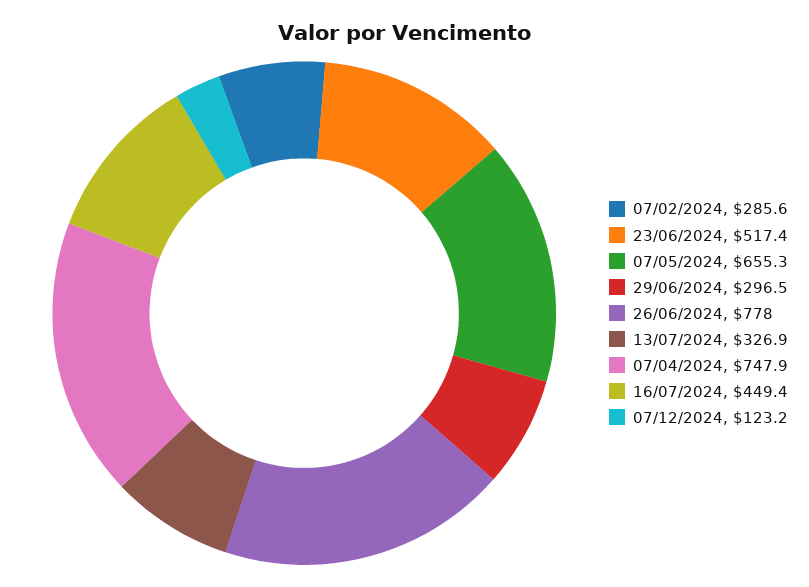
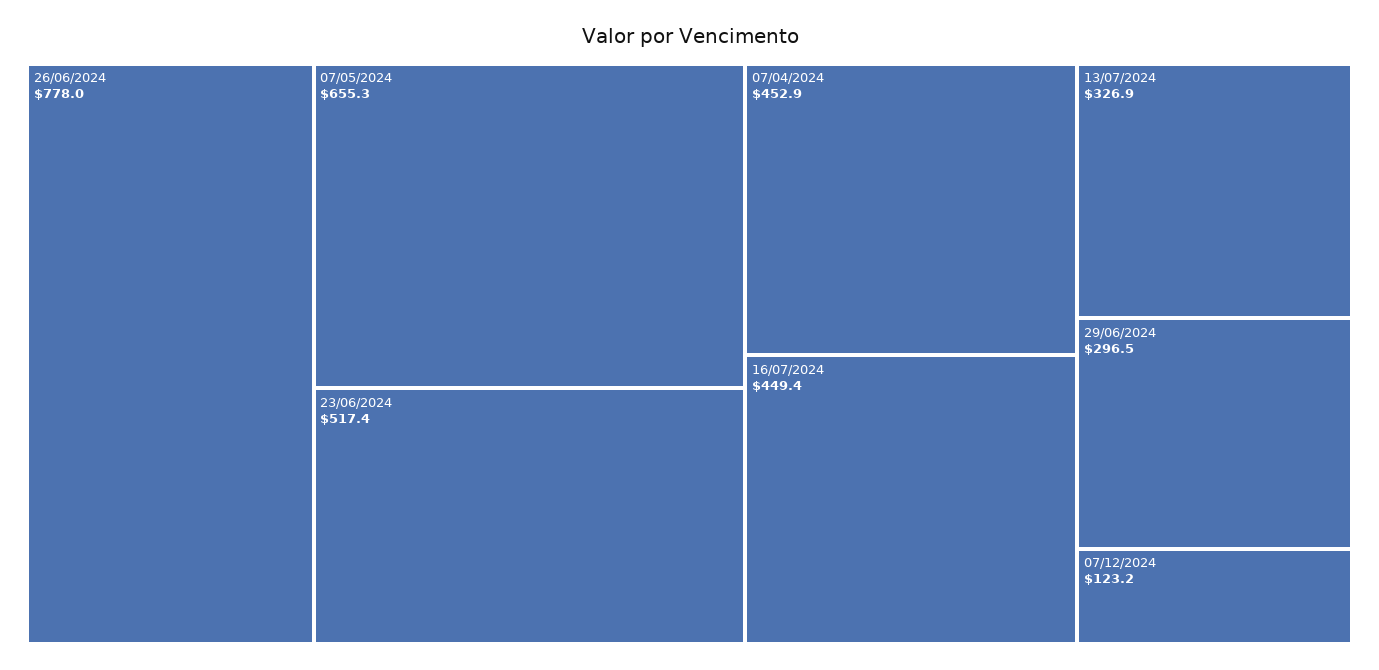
07/02/2024: 285.6 -> none
07/04/2024: 747.9 -> 452.9

